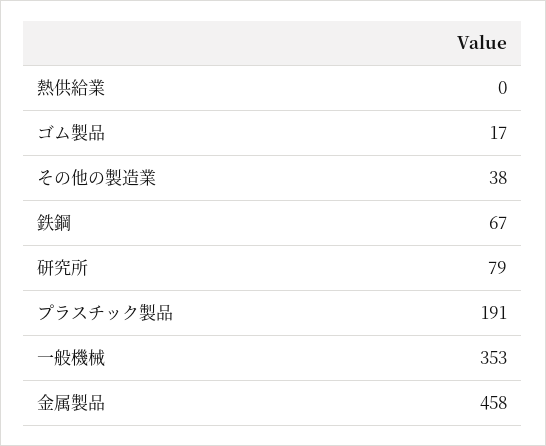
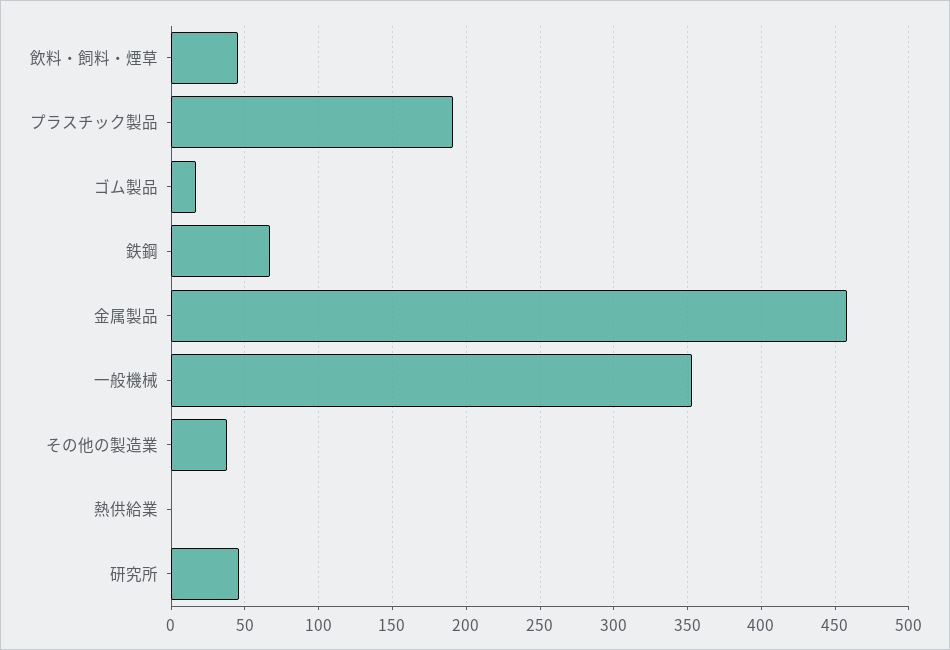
研究所: 79 -> 45
飲料・飼料・煙草: none -> 45

